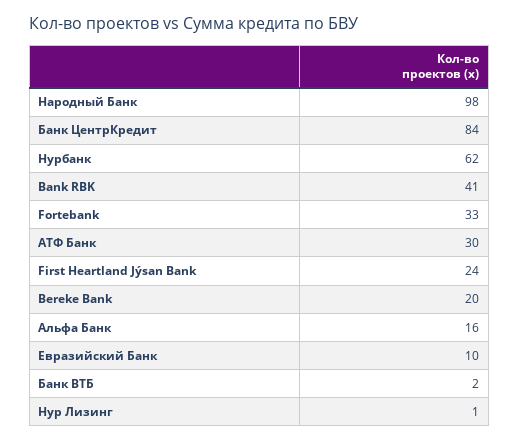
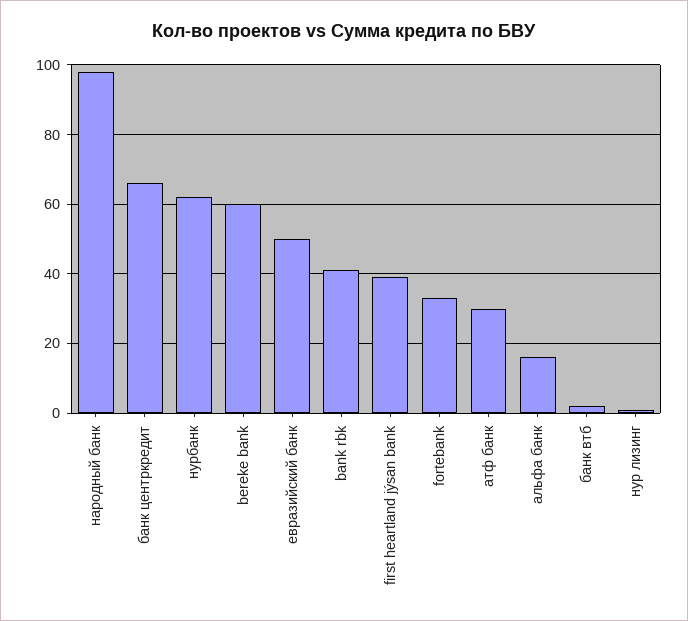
Банк ЦентрКредит: 84 -> 65
First Heartland Jýsan Bank: 24 -> 40
Bereke Bank: 20 -> 60
Евразийский Банк: 10 -> 50

